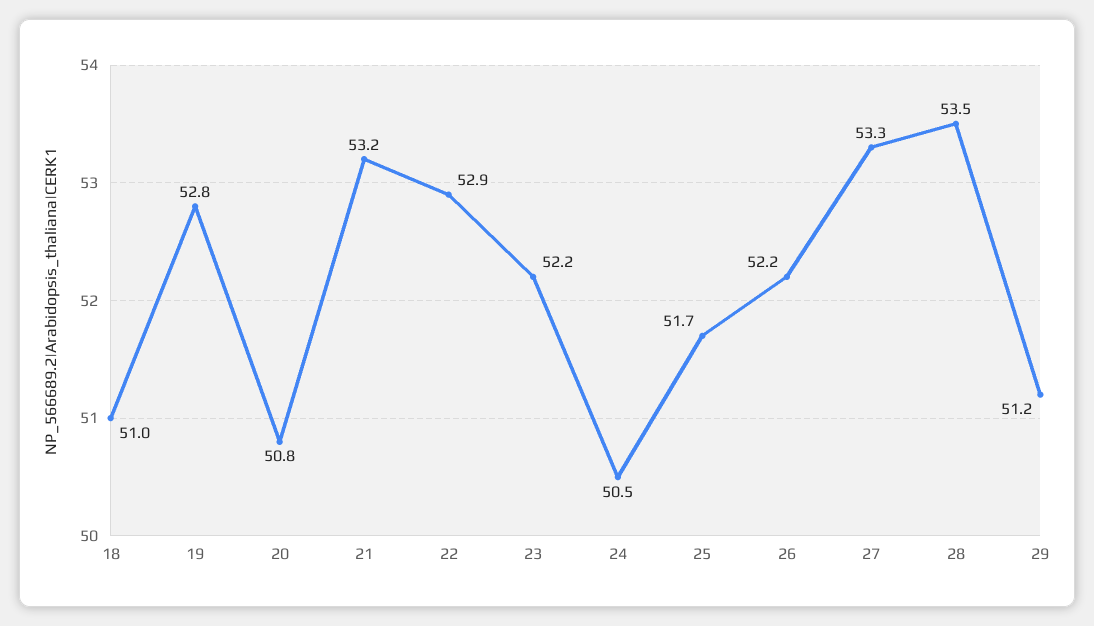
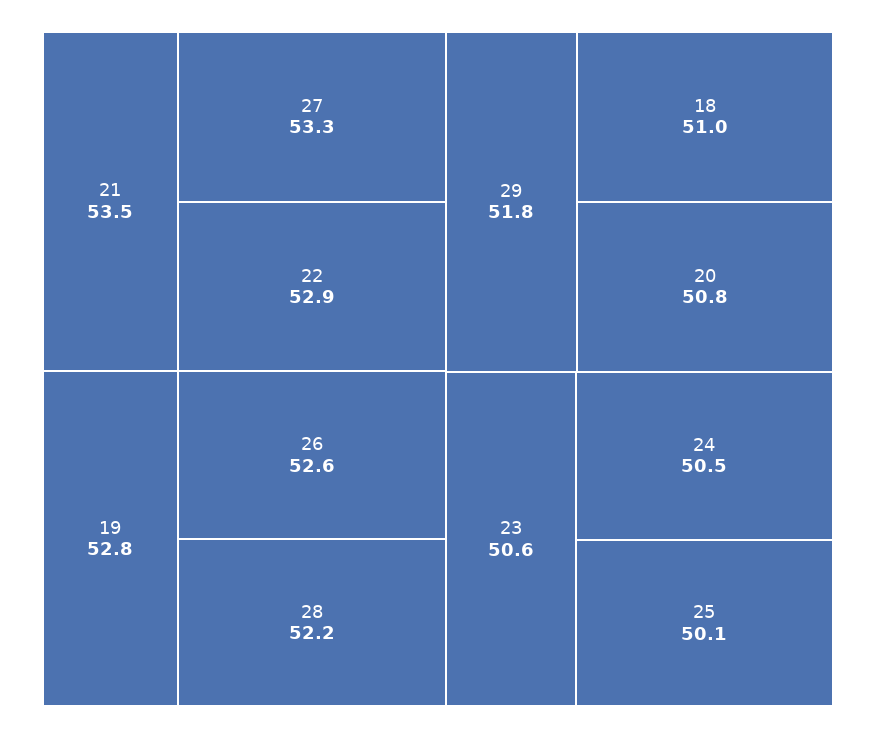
21: 53.2 -> 53.5
23: 52.2 -> 50.6
25: 51.7 -> 50.1
26: 52.2 -> 52.6
28: 53.5 -> 52.2
29: 51.2 -> 51.8

